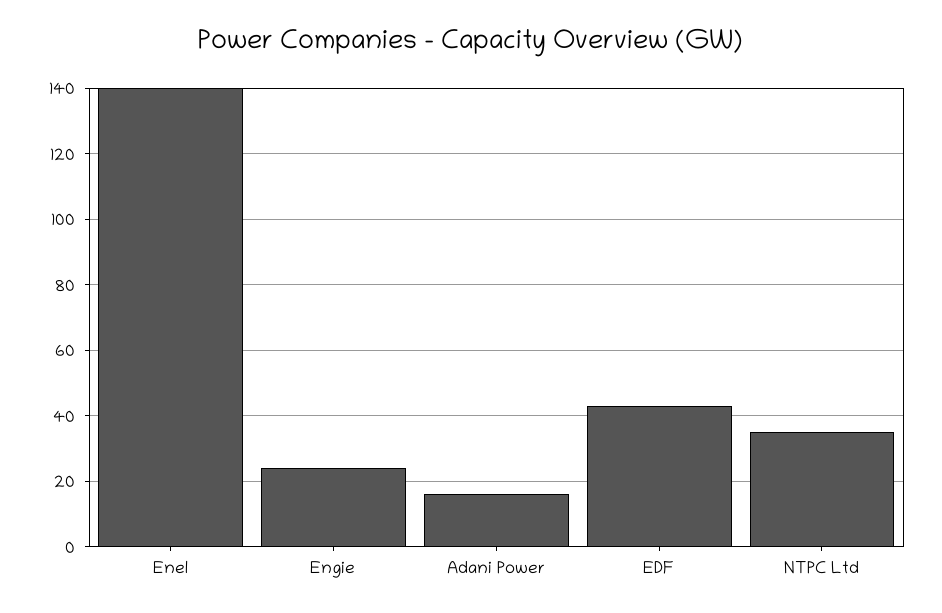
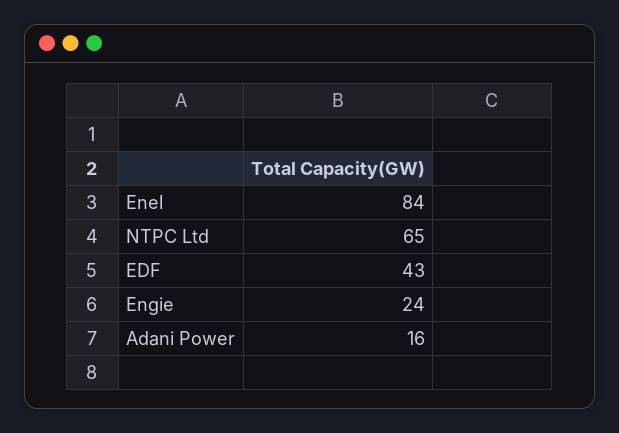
Enel: 140 -> 84
NTPC Ltd: 35 -> 65

